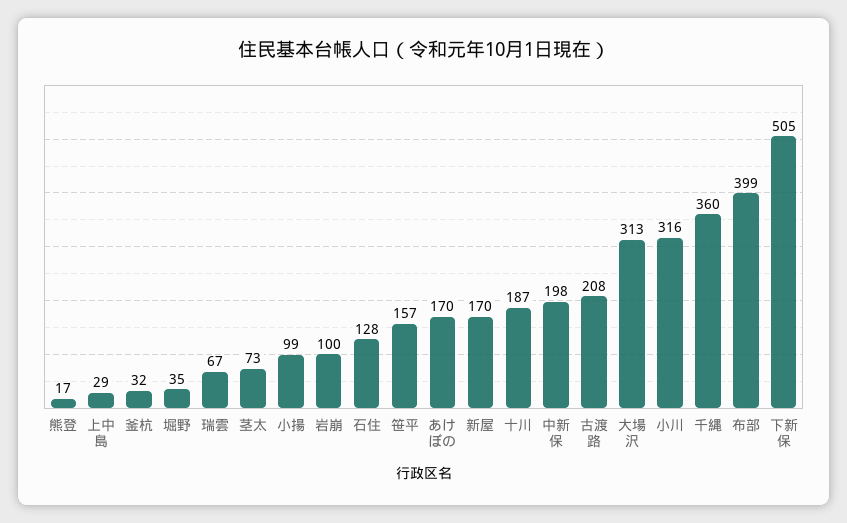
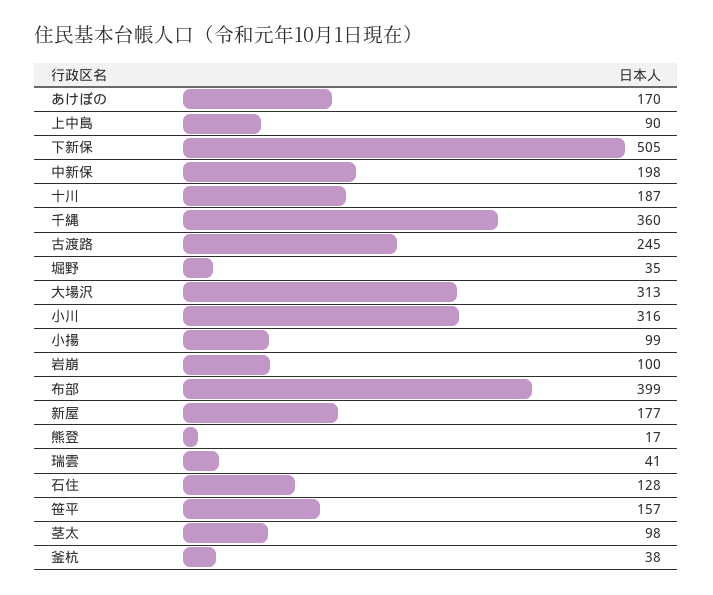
上中島: 29 -> 90
釜杭: 32 -> 38
瑞雲: 67 -> 41
茎太: 73 -> 98
新屋: 170 -> 177
古渡路: 208 -> 245

